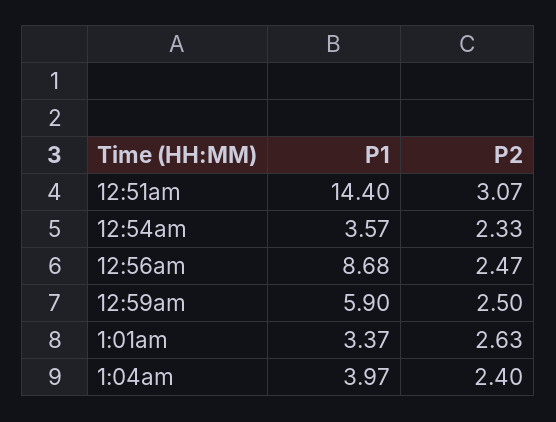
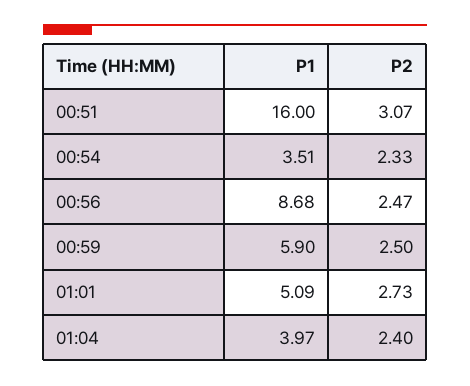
P1, 12:51am: 14.4 -> 16
P1, 12:54am: 3.57 -> 3.51
P1, 1:01am: 3.37 -> 5.09
P2, 1:01am: 2.63 -> 2.73

